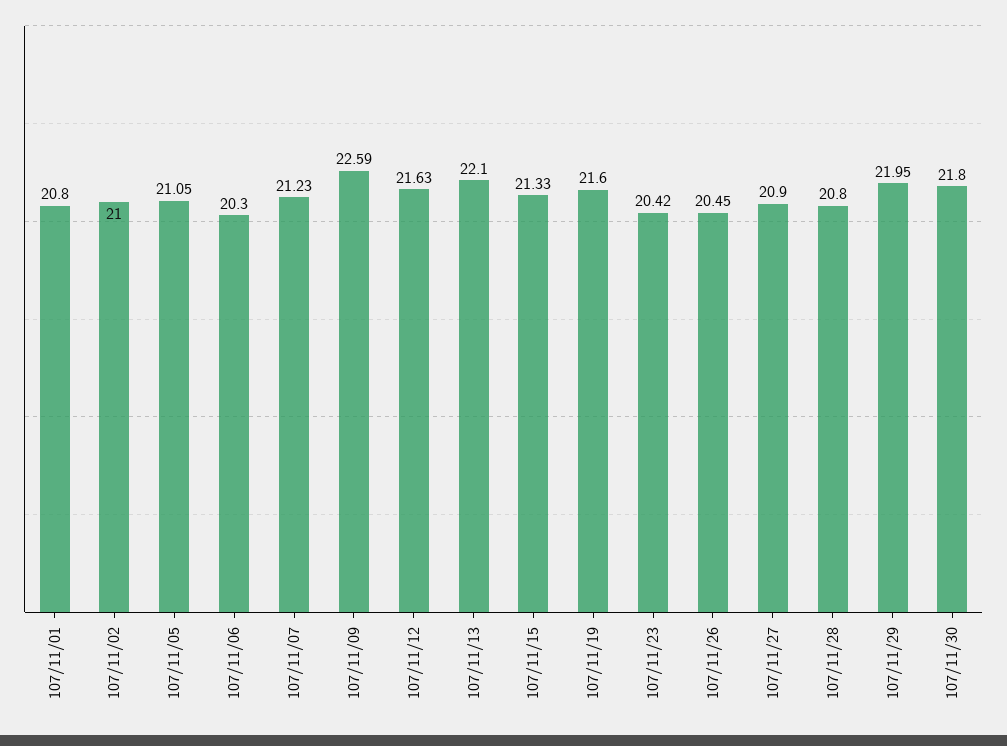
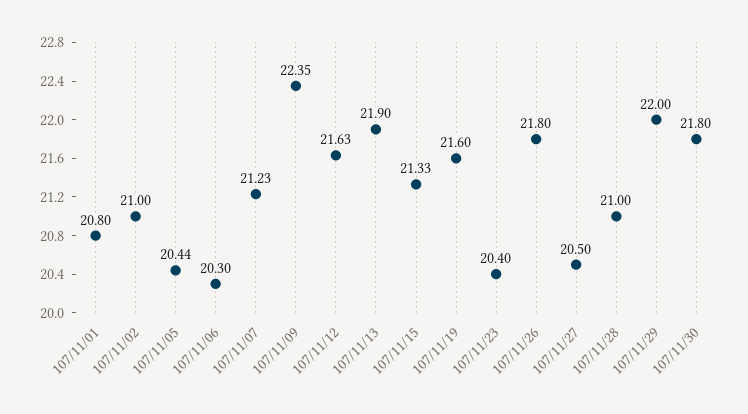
107/11/05: 21.05 -> 20.44
107/11/09: 22.59 -> 22.35
107/11/13: 22.1 -> 21.9
107/11/23: 20.42 -> 20.4
107/11/26: 20.45 -> 21.8
107/11/27: 20.9 -> 20.5
107/11/28: 20.8 -> 21
107/11/29: 21.95 -> 22

